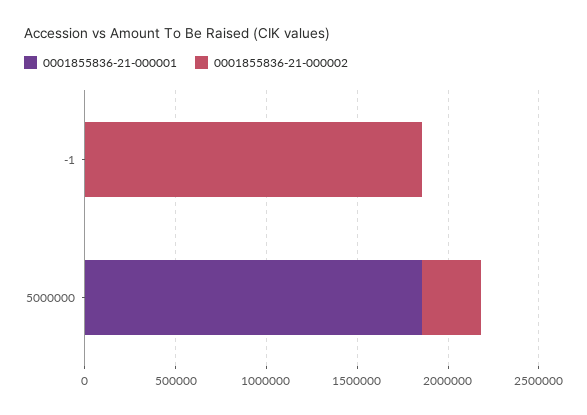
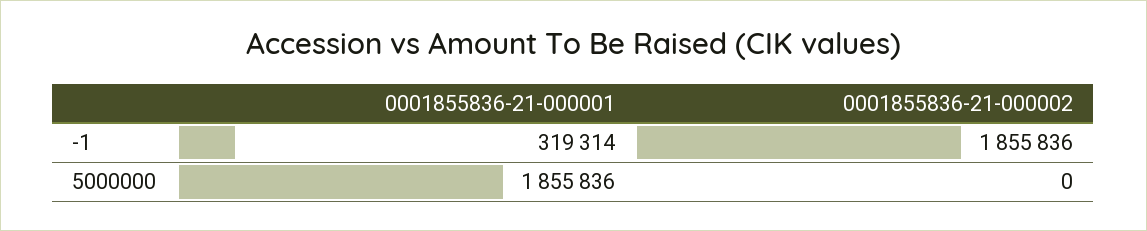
0001855836-21-000001, -1: 0 -> 319314
0001855836-21-000002, 5000000: 300000 -> 0

